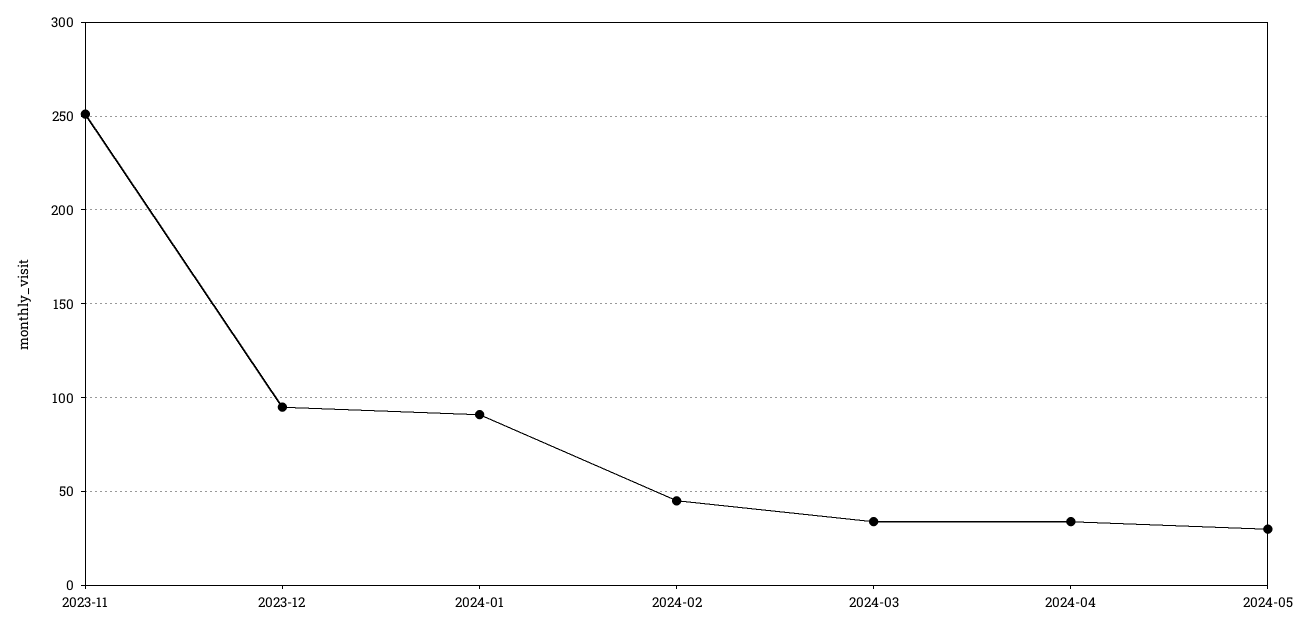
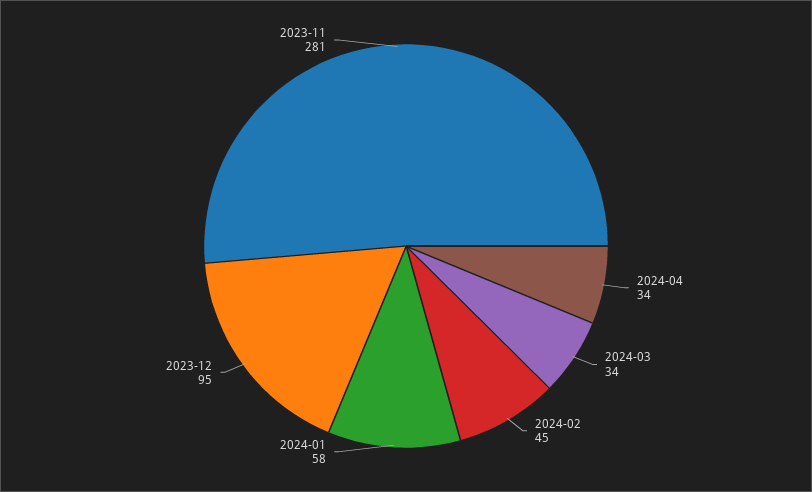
2023-11: 250 -> 281
2024-01: 90 -> 58
2024-05: 30 -> none

